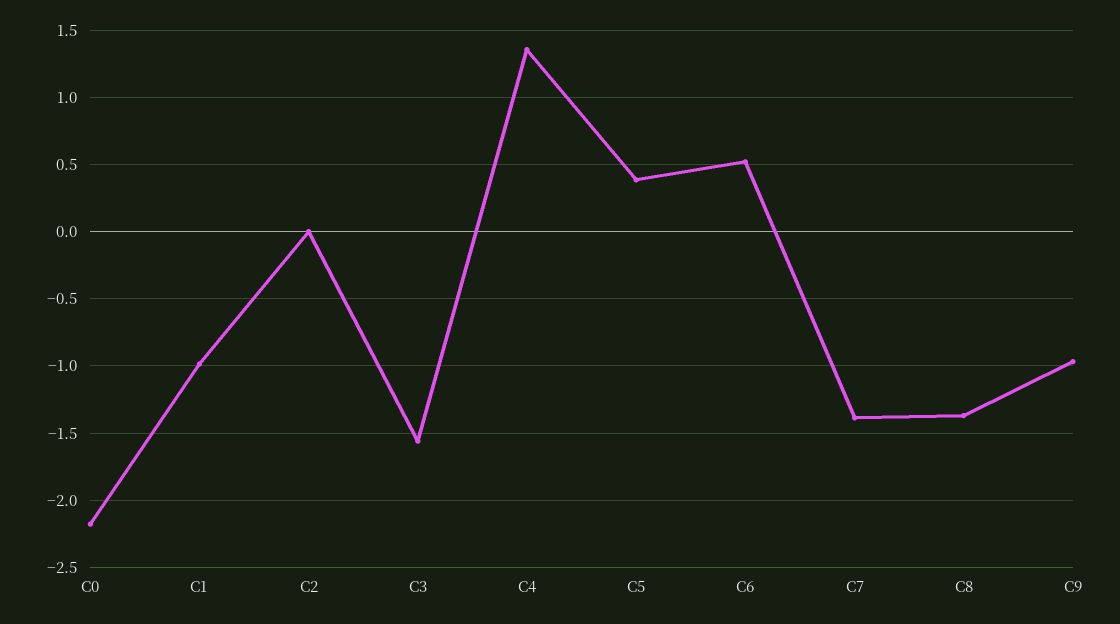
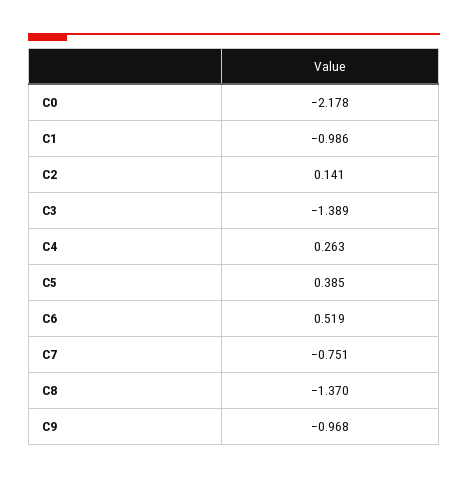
C2: 0 -> 0.141
C3: -1.55 -> -1.389
C4: 1.35 -> 0.263
C7: -1.4 -> -0.751

